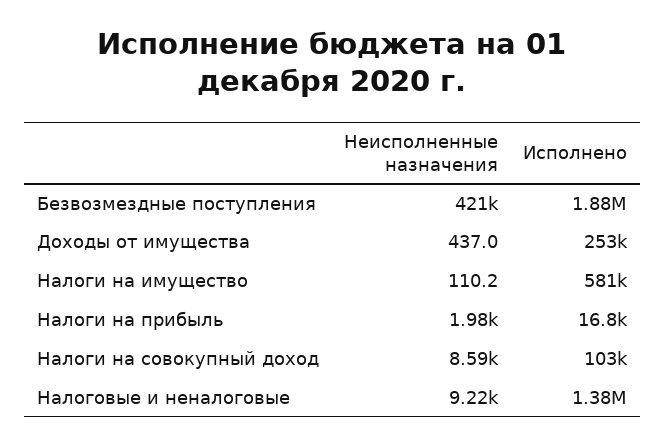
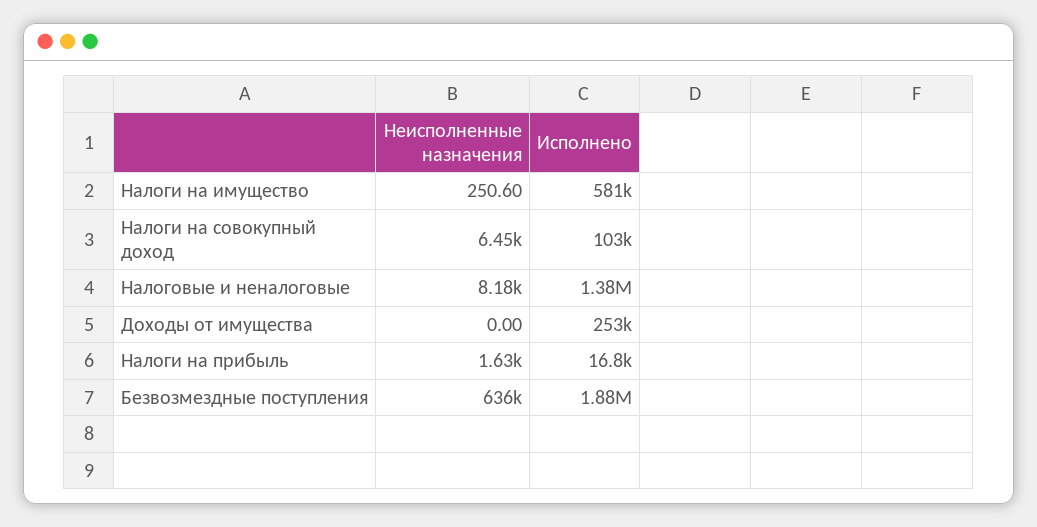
Неисполненные назначения, Безвозмездные поступления: 421000 -> 636000
Неисполненные назначения, Доходы от имущества: 437 -> 0
Неисполненные назначения, Налоги на имущество: 110.2 -> 250.6
Неисполненные назначения, Налоги на прибыль: 1980 -> 1630
Неисполненные назначения, Налоги на совокупный доход: 8590 -> 6450
Неисполненные назначения, Налоговые и неналоговые: 9220 -> 8180

